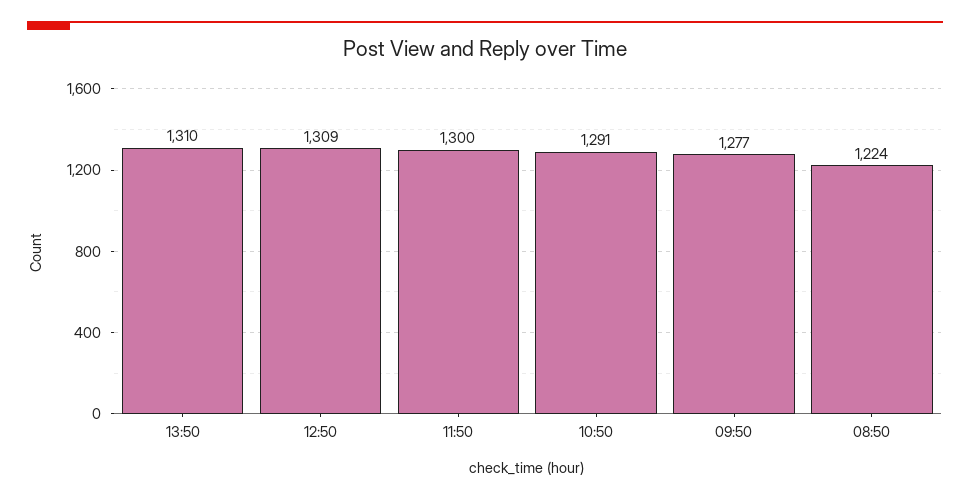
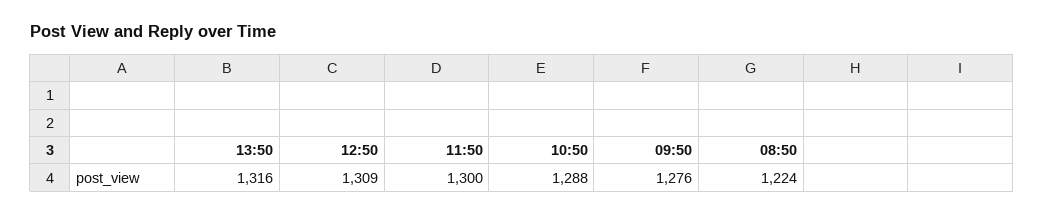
13:50: 1310 -> 1316
10:50: 1291 -> 1288
09:50: 1277 -> 1276

